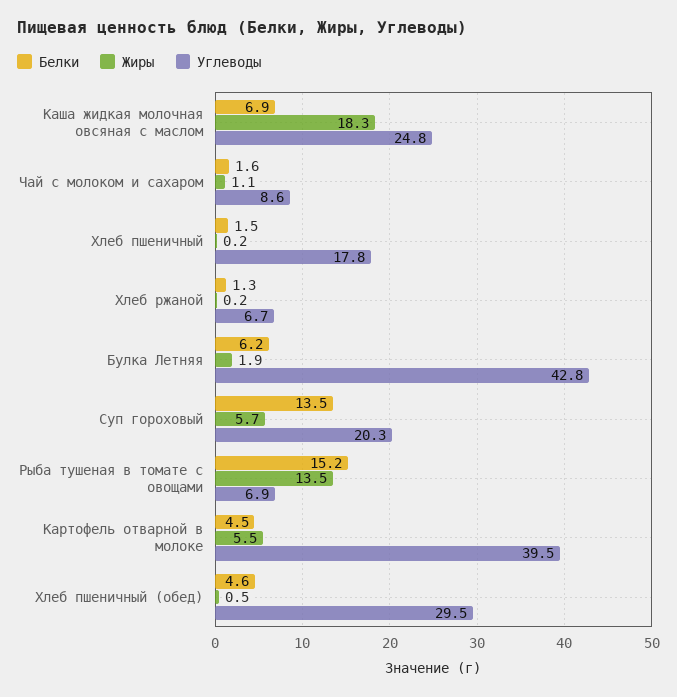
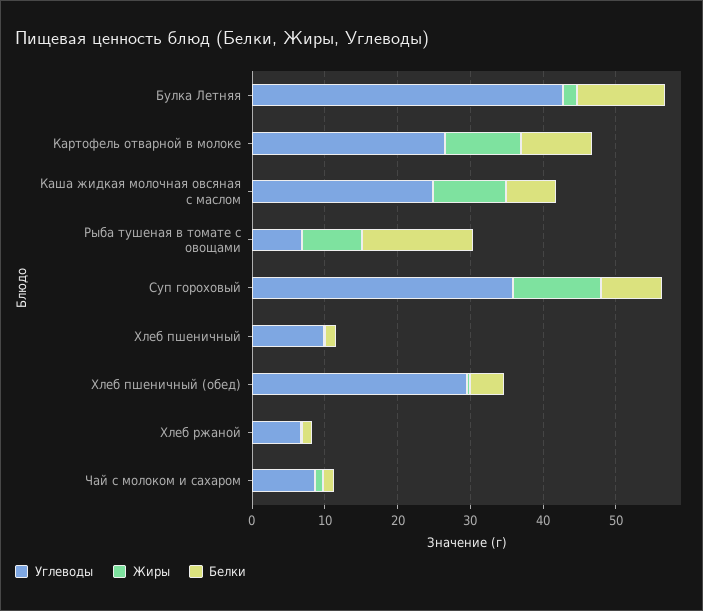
Жиры, Каша жидкая молочная овсяная с маслом: 18.3 -> 10
Углеводы, Хлеб пшеничный: 17.8 -> 10
Белки, Булка Летняя: 6.2 -> 12
Белки, Суп гороховый: 13.5 -> 8
Жиры, Суп гороховый: 5.7 -> 12
Углеводы, Суп гороховый: 20.3 -> 36
Жиры, Рыба тушеная в томате с овощами: 13.5 -> 8
Белки, Картофель отварной в молоке: 4.5 -> 10
Жиры, Картофель отварной в молоке: 5.5 -> 10
Углеводы, Картофель отварной в молоке: 39.5 -> 26

